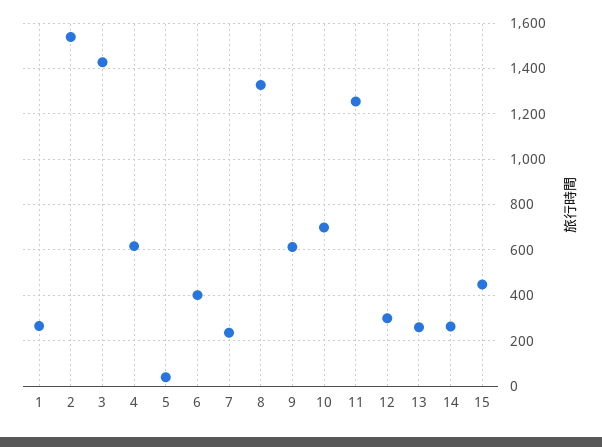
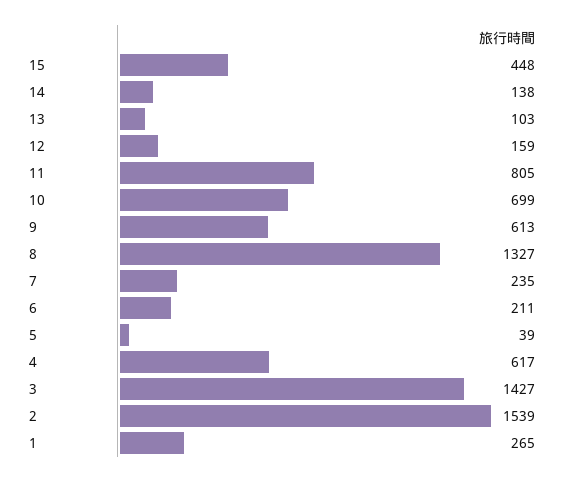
6: 400 -> 211
11: 1250 -> 805
12: 300 -> 159
13: 250 -> 103
14: 250 -> 138

